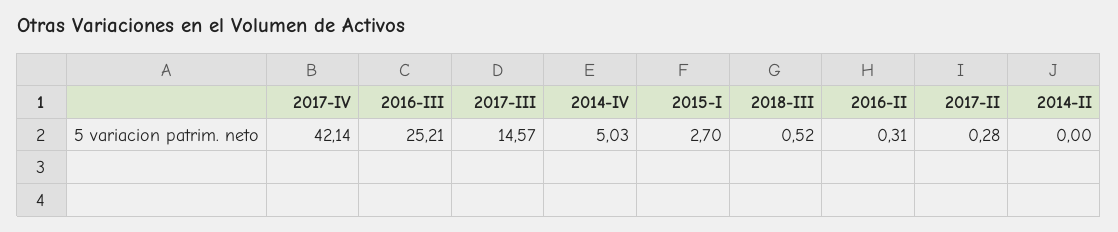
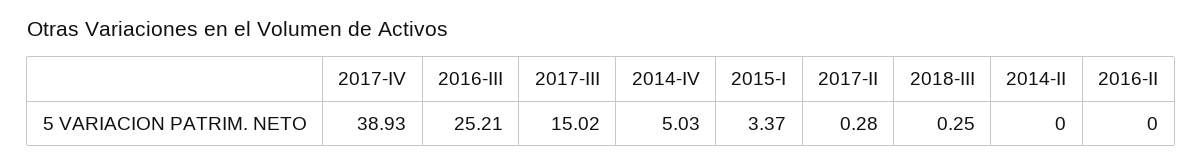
2017-IV: 42.14 -> 38.93
2017-III: 14.57 -> 15.02
2015-I: 2.7 -> 3.37
2018-III: 0.52 -> 0.25
2016-II: 0.31 -> 0

